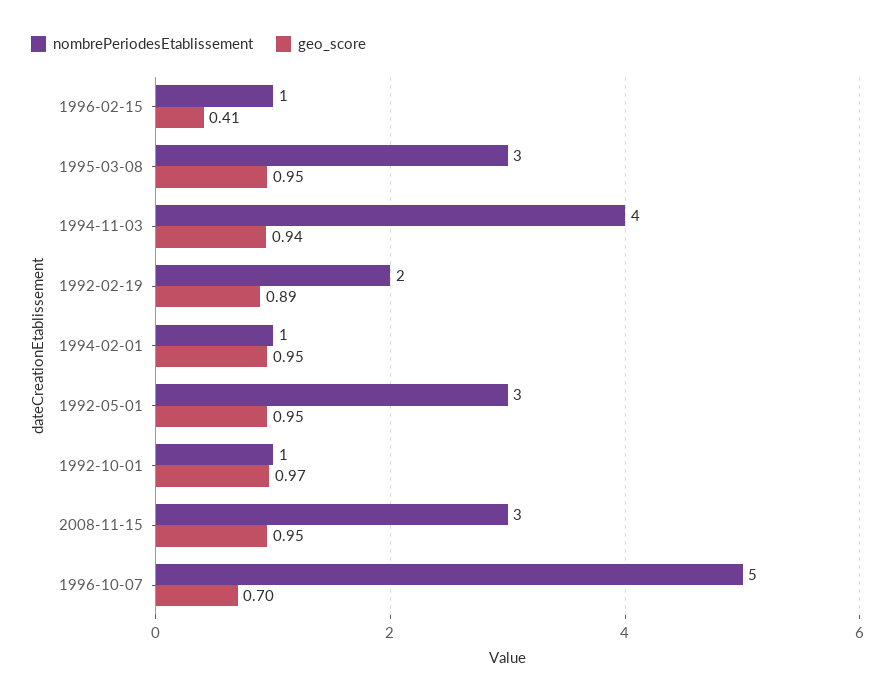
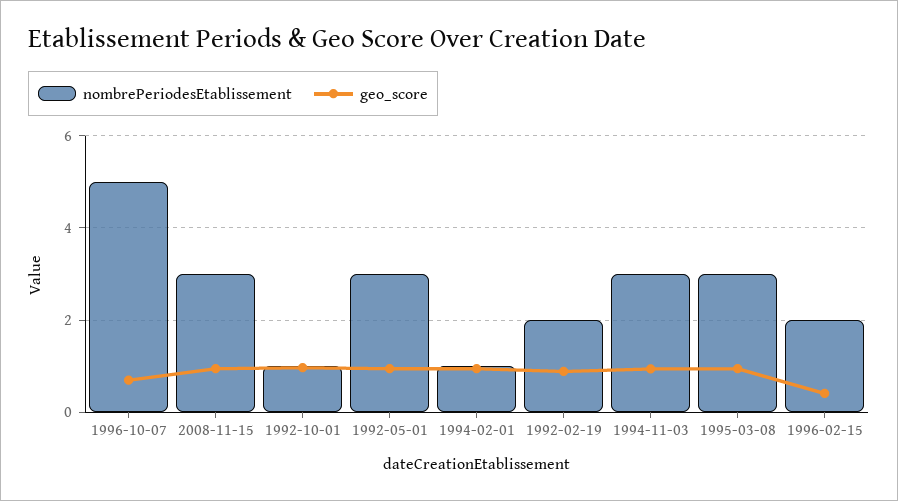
nombrePeriodesEtablissement, 1996-02-15: 1 -> 2
nombrePeriodesEtablissement, 1994-11-03: 4 -> 3

